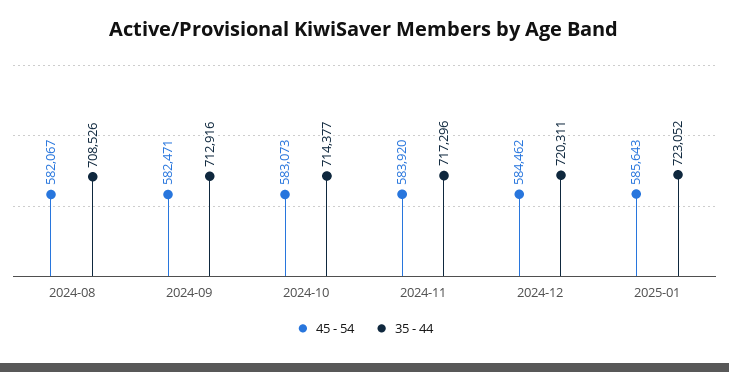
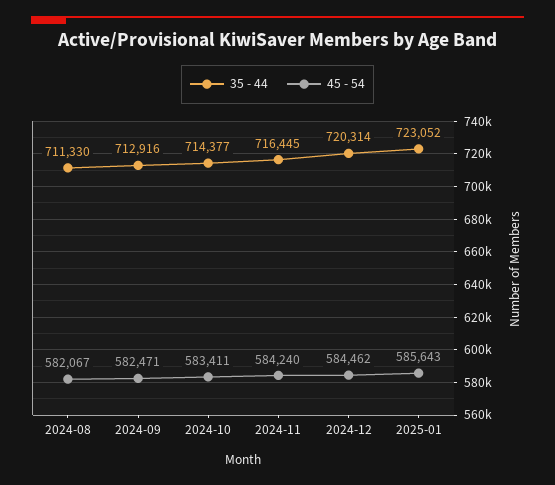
35 - 44, 2024-08: 708526 -> 711330
45 - 54, 2024-10: 583073 -> 583411
45 - 54, 2024-11: 583920 -> 584240
35 - 44, 2024-11: 717296 -> 716445
35 - 44, 2024-12: 720311 -> 720314

